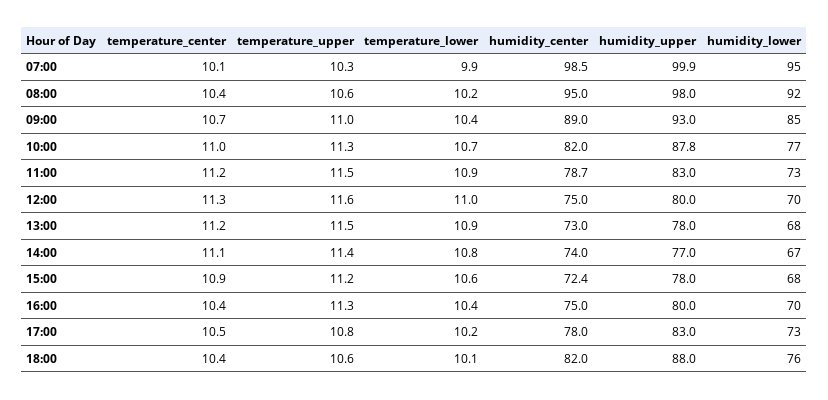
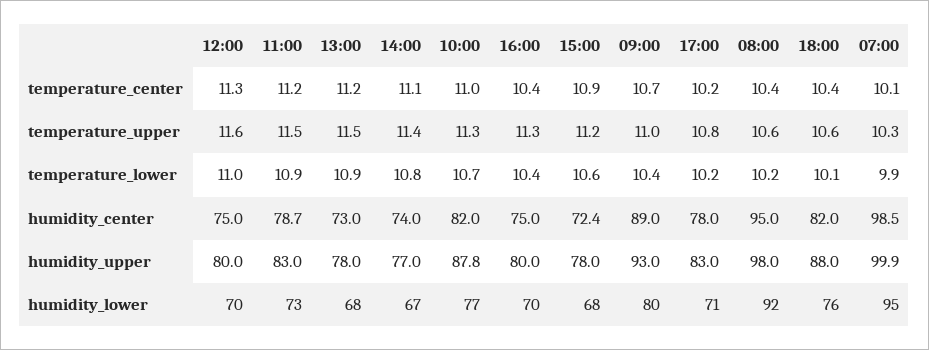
humidity_lower, 09:00: 85 -> 80
temperature_center, 17:00: 10.5 -> 10.2
humidity_lower, 17:00: 73 -> 71

